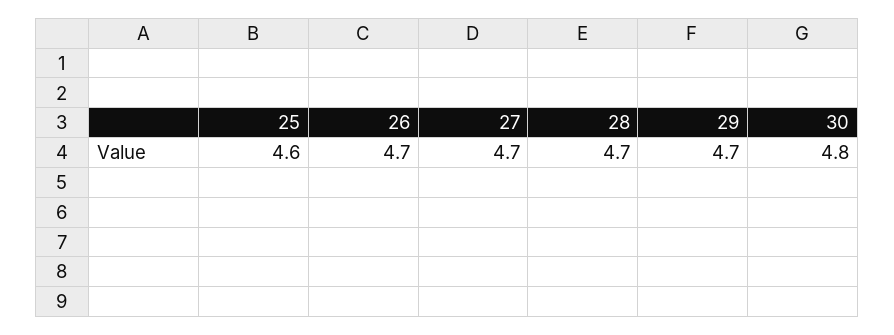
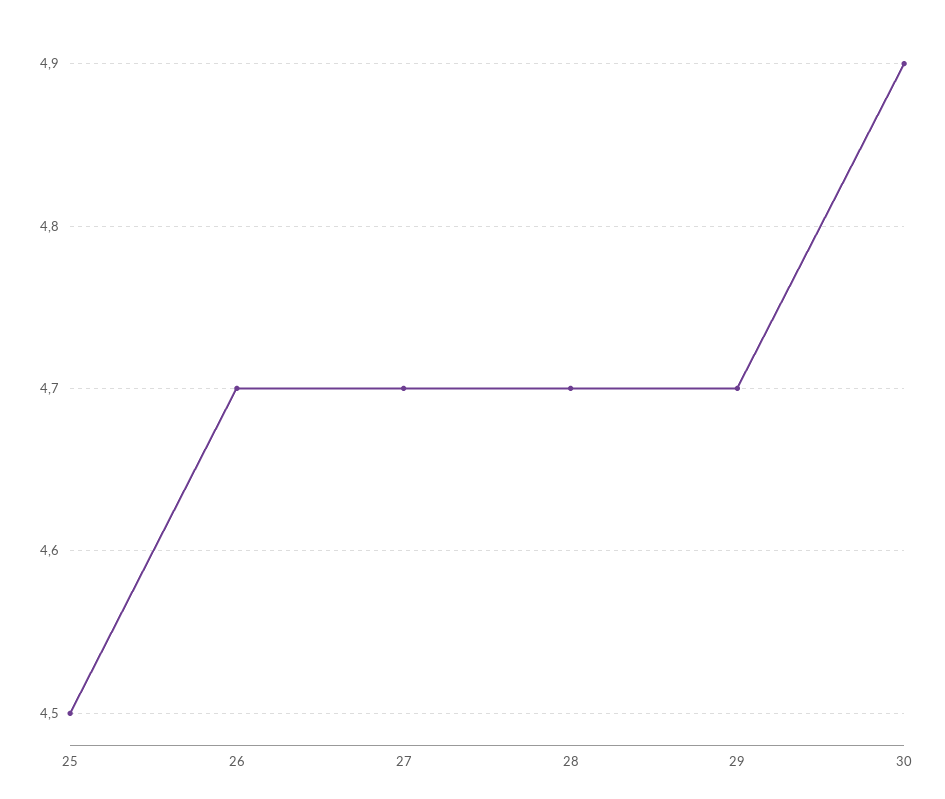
25: 4.6 -> 4.5
30: 4.8 -> 4.9

